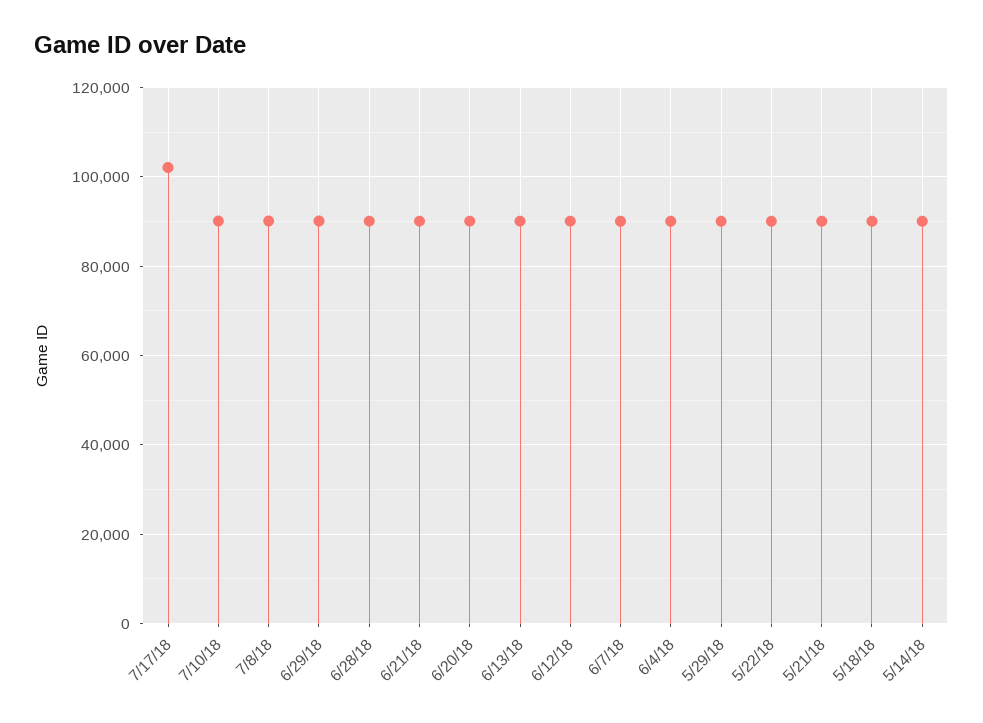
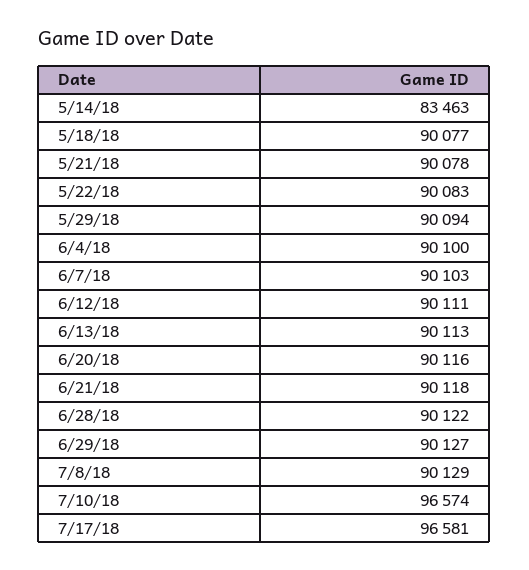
7/17/18: 102000 -> 96581
7/10/18: 90000 -> 96574
5/14/18: 90000 -> 83463

